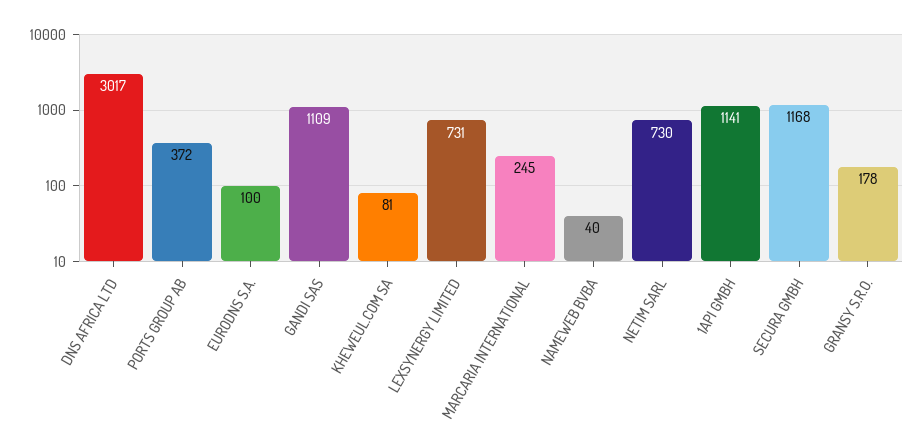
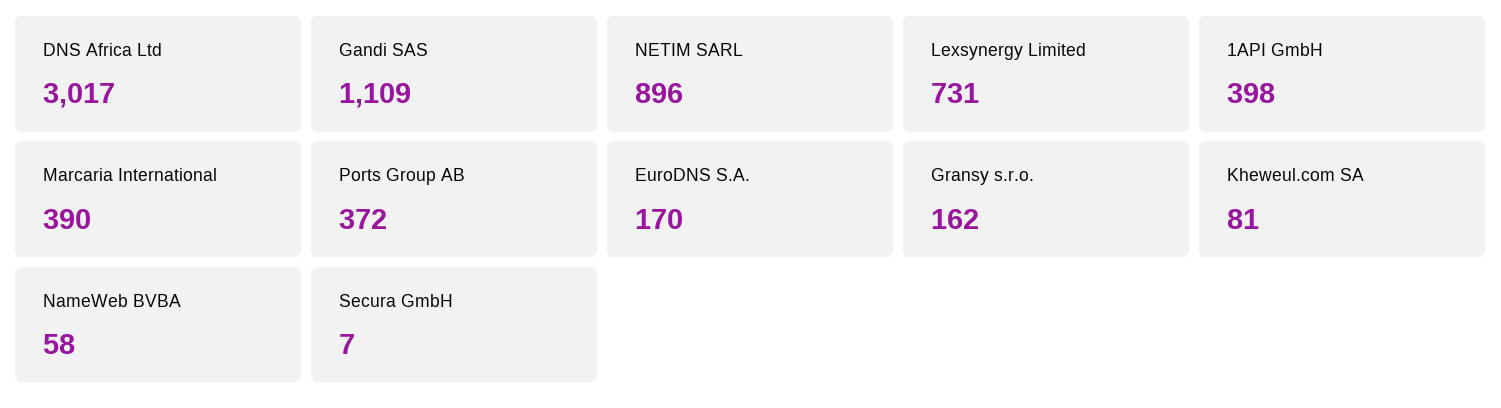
EURODNS S.A.: 100 -> 170
MARCARIA INTERNATIONAL: 245 -> 390
NAMEWEB BVBA: 40 -> 58
NETIM SARL: 730 -> 896
1API GMBH: 1141 -> 398
SECURA GMBH: 1168 -> 7
GRANSY S.R.O.: 178 -> 162

